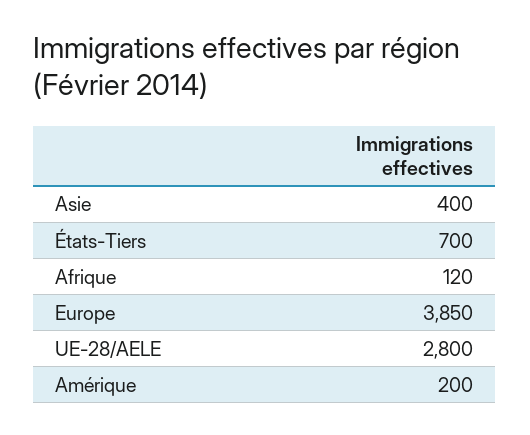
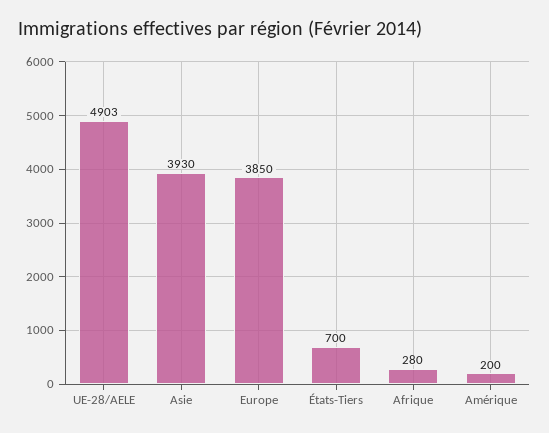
Asie: 400 -> 3930
Afrique: 120 -> 280
UE-28/AELE: 2800 -> 4903

